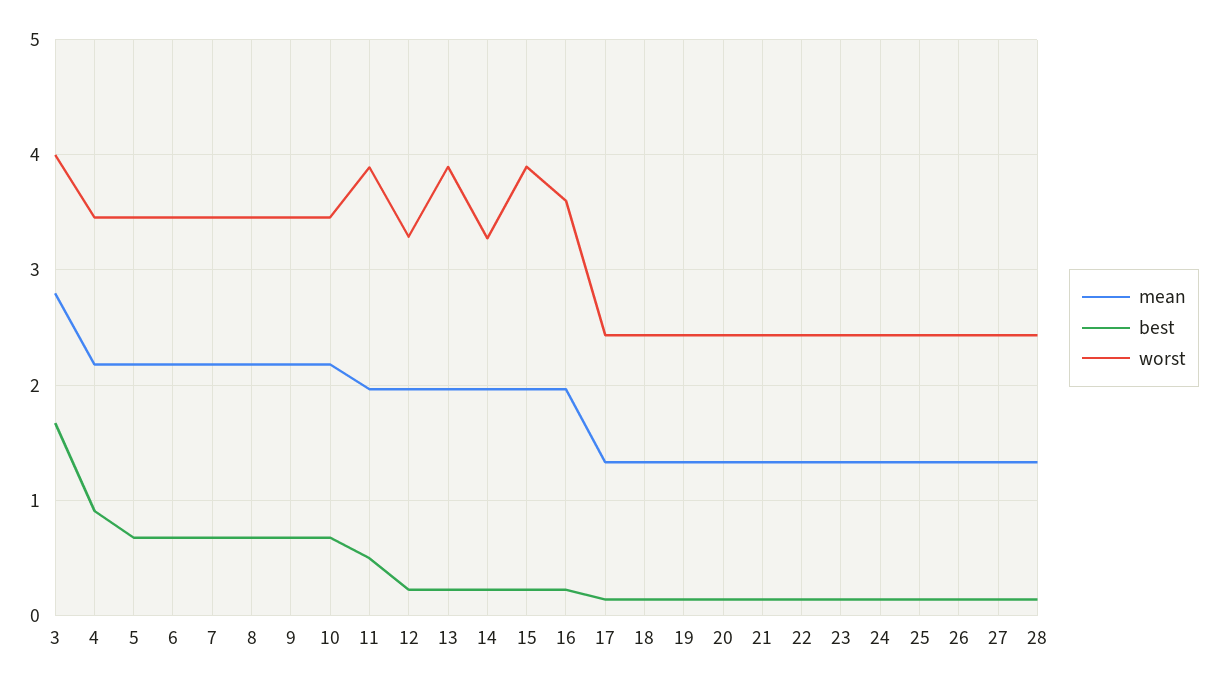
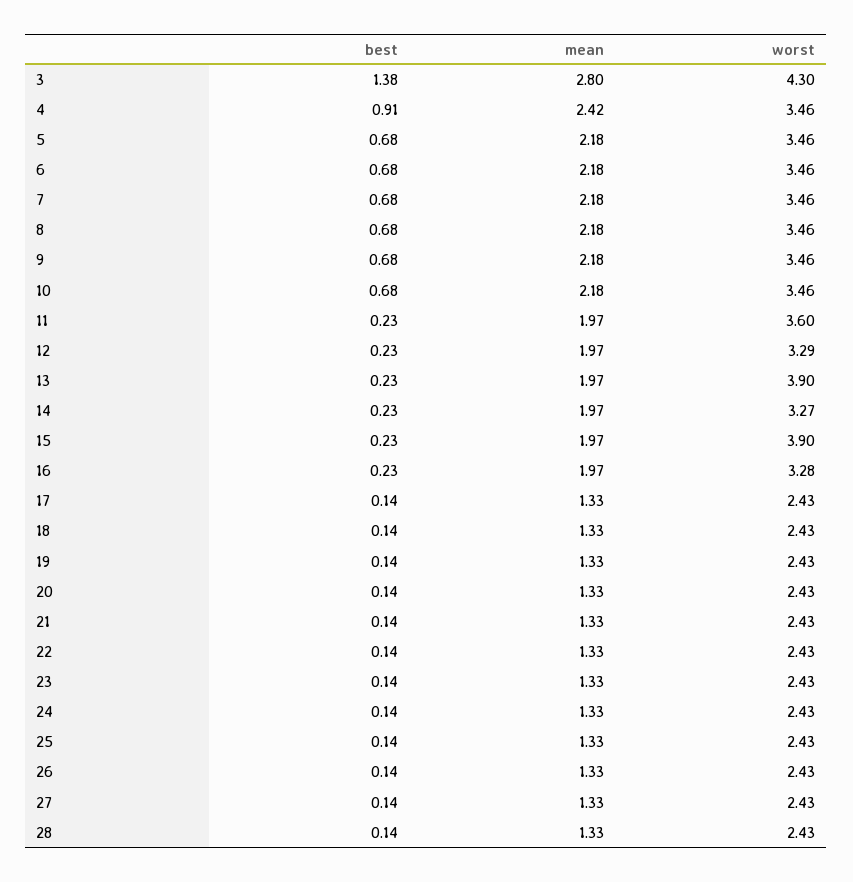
best, 3: 1.7 -> 1.38
worst, 3: 4 -> 4.3
mean, 4: 2.2 -> 2.42
best, 11: 0.5 -> 0.23
worst, 11: 3.9 -> 3.6
worst, 16: 3.6 -> 3.28

